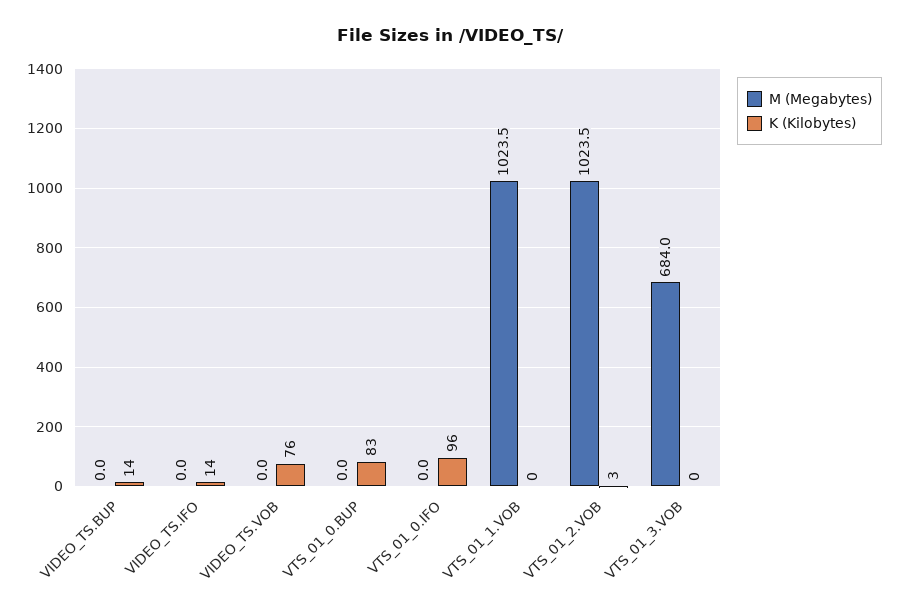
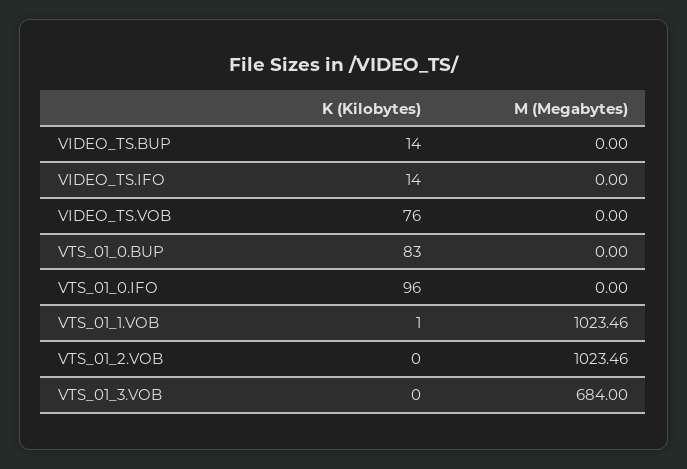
K (Kilobytes), VTS_01_1.VOB: 0 -> 1
K (Kilobytes), VTS_01_2.VOB: 3 -> 0

